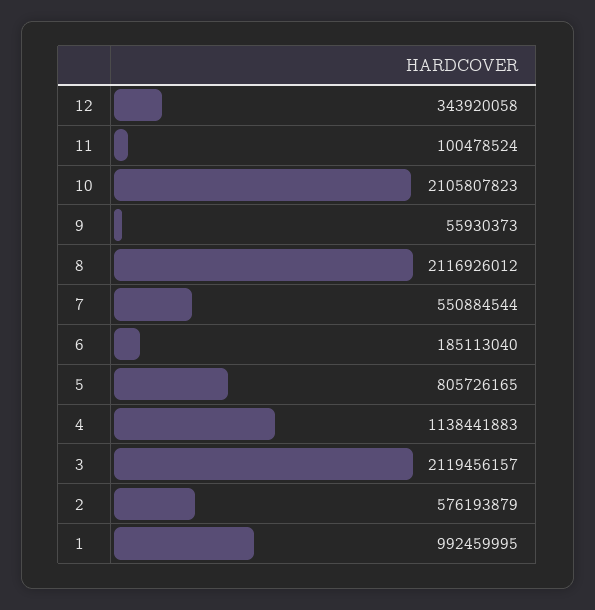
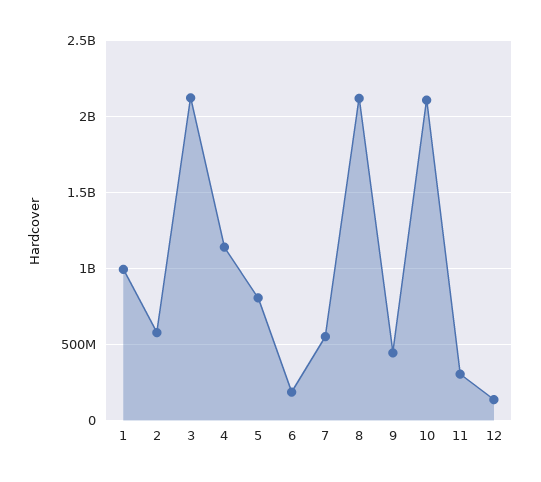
12: 343920058 -> 150000000
11: 100478524 -> 300000000
9: 55930373 -> 450000000

